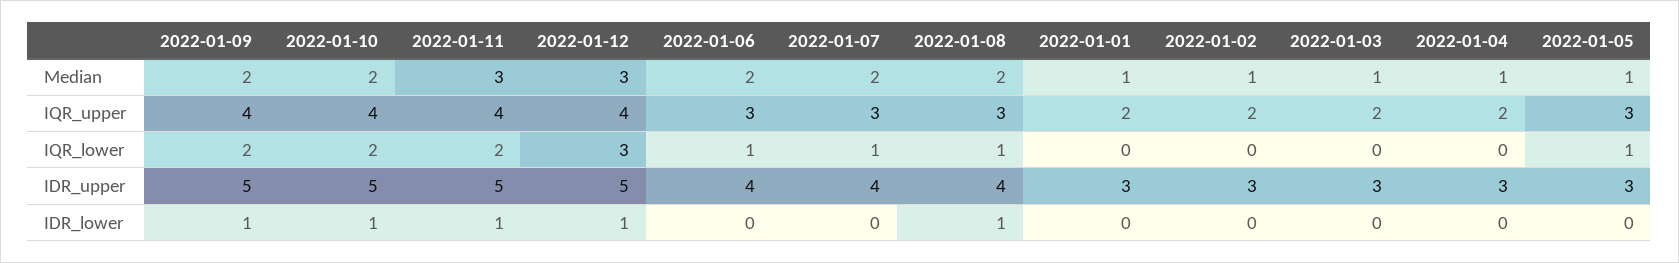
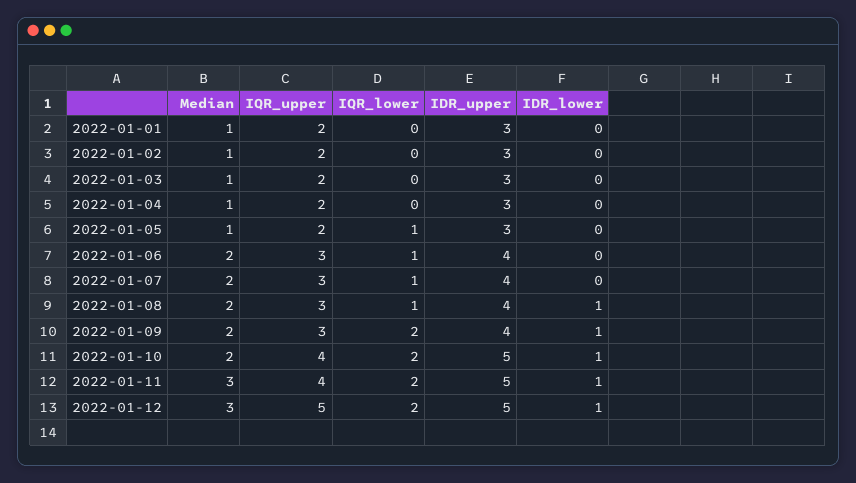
2022-01-09, IQR_upper: 4 -> 3
2022-01-12, IQR_upper: 4 -> 5
2022-01-05, IQR_upper: 3 -> 2
2022-01-12, IQR_lower: 3 -> 2
2022-01-09, IDR_upper: 5 -> 4

